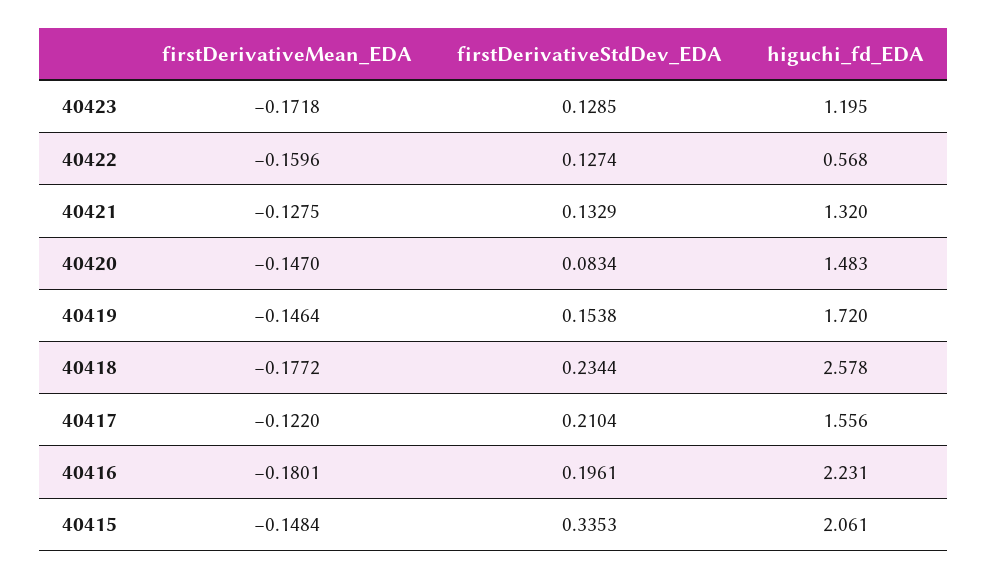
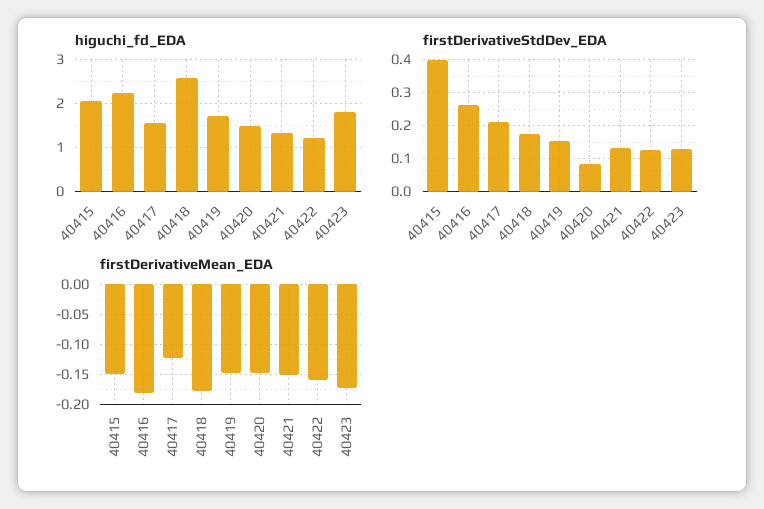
higuchi_fd_EDA, 40423: 1.195 -> 1.8
higuchi_fd_EDA, 40422: 0.568 -> 1.2
firstDerivativeMean_EDA, 40421: -0.1275 -> -0.15
firstDerivativeStdDev_EDA, 40418: 0.2344 -> 0.18
firstDerivativeStdDev_EDA, 40416: 0.1961 -> 0.26
firstDerivativeStdDev_EDA, 40415: 0.3353 -> 0.4

